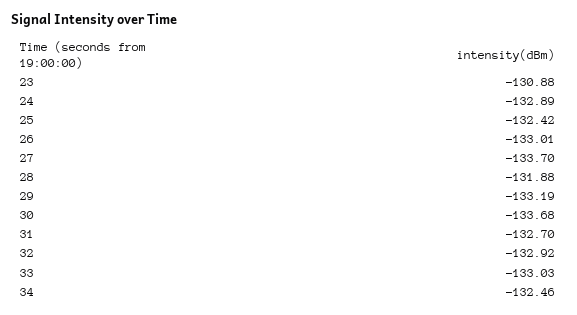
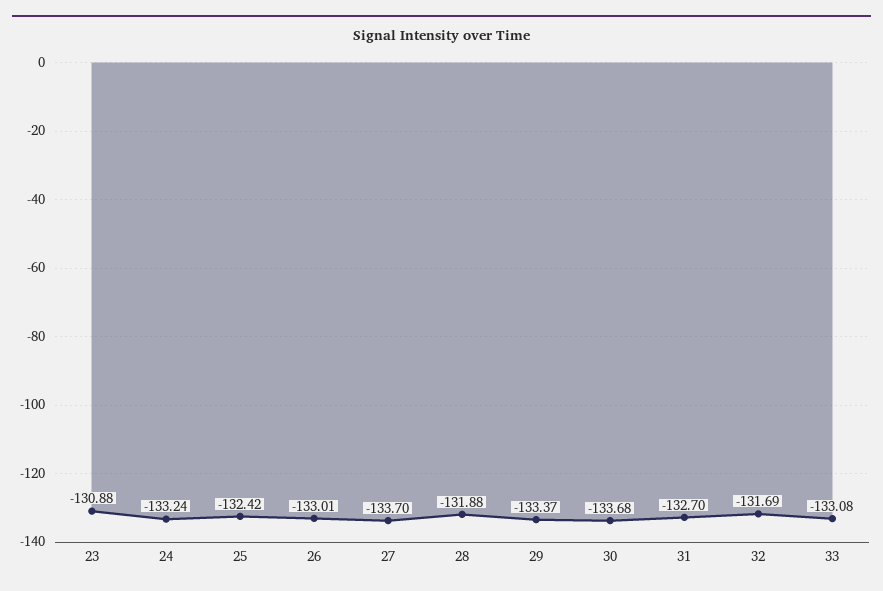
24: -132.89 -> -133.24
29: -133.19 -> -133.37
32: -132.92 -> -131.69
33: -133.03 -> -133.08
34: -132.46 -> none

